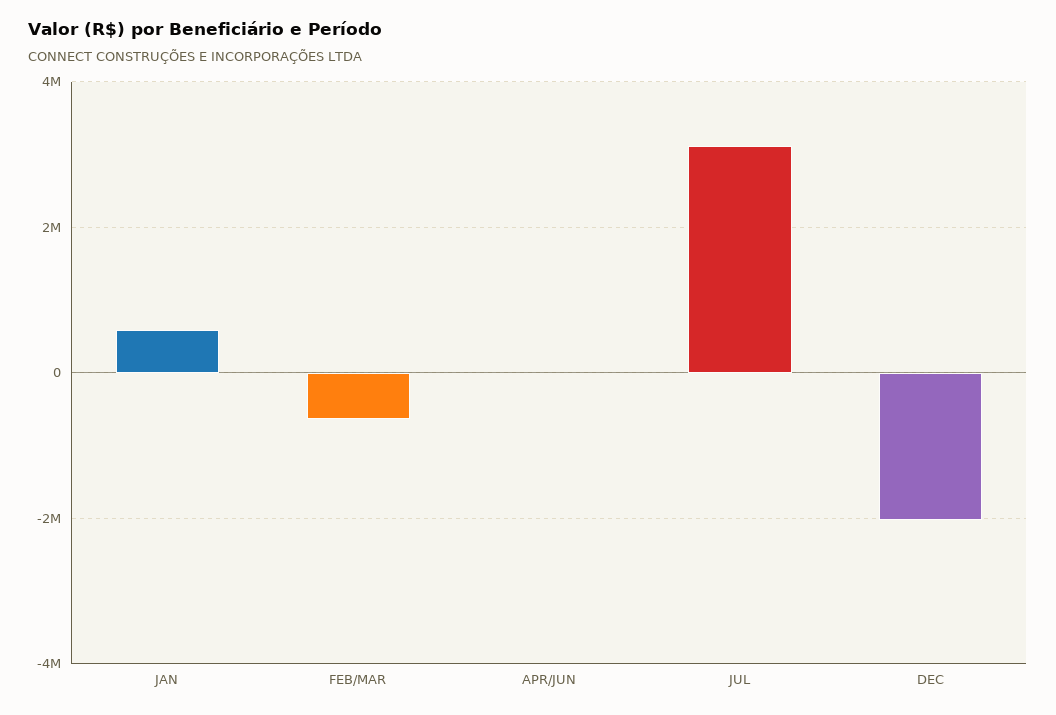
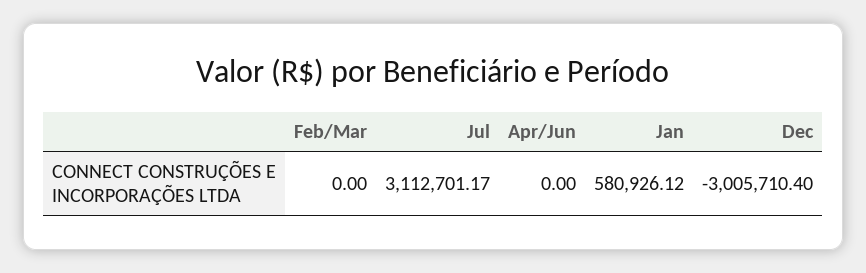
FEB/MAR: -600000 -> 0
DEC: -2000000 -> -3005710.4

